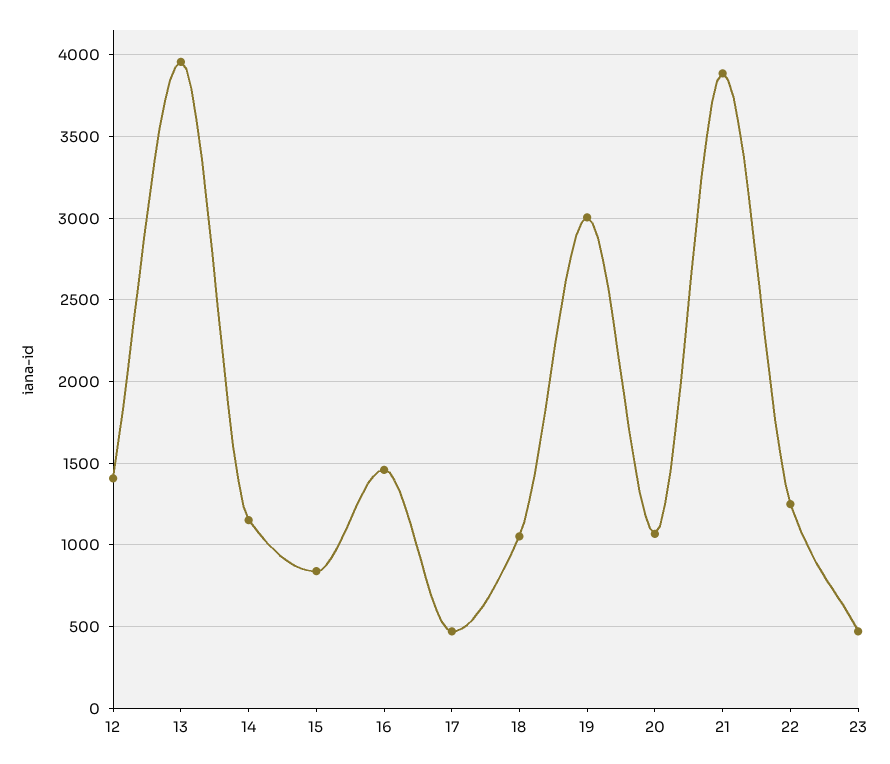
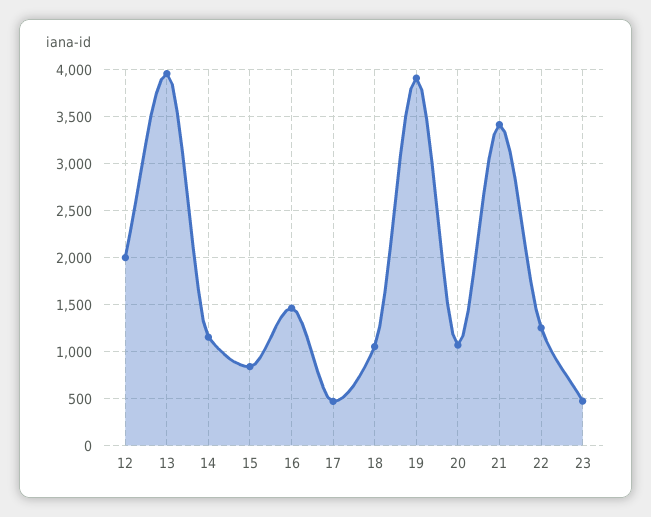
12: 1400 -> 2000
19: 3000 -> 3900
21: 3900 -> 3400

